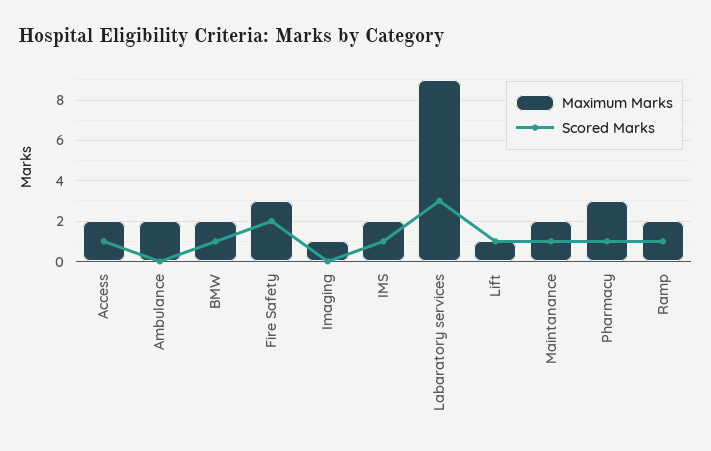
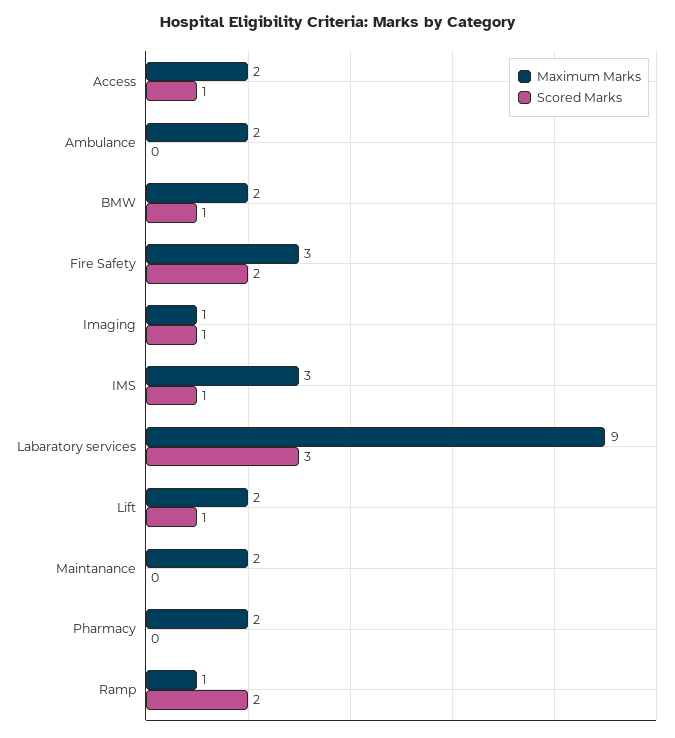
Scored Marks, Imaging: 0 -> 1
Maximum Marks, IMS: 2 -> 3
Maximum Marks, Lift: 1 -> 2
Scored Marks, Maintanance: 1 -> 0
Maximum Marks, Pharmacy: 3 -> 2
Scored Marks, Pharmacy: 1 -> 0
Maximum Marks, Ramp: 2 -> 1
Scored Marks, Ramp: 1 -> 2

